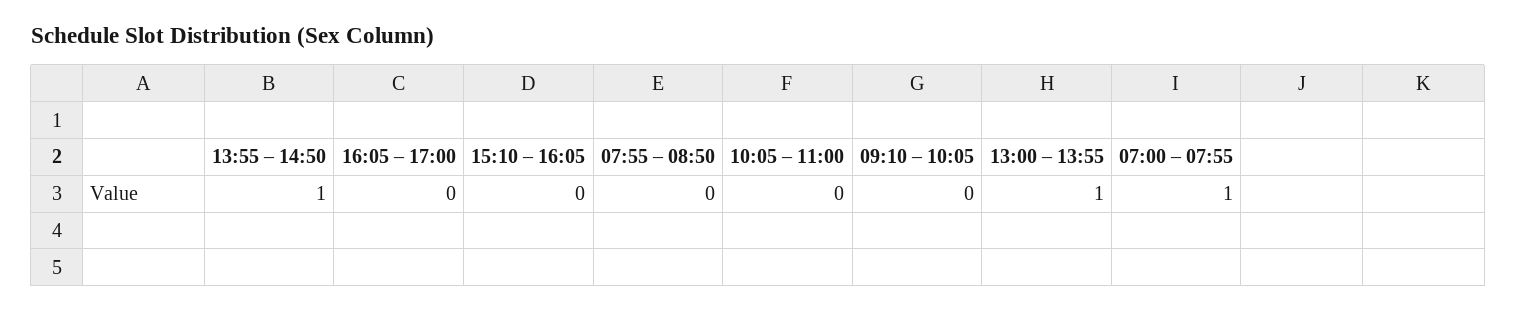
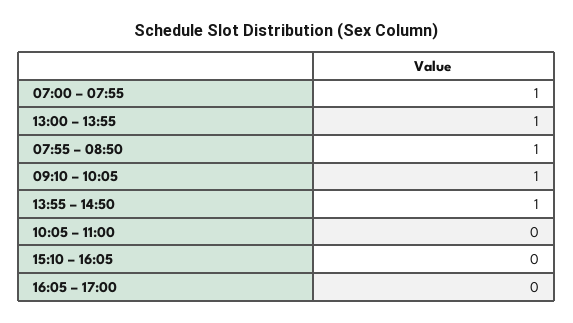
07:55 – 08:50: 0 -> 1
09:10 – 10:05: 0 -> 1

